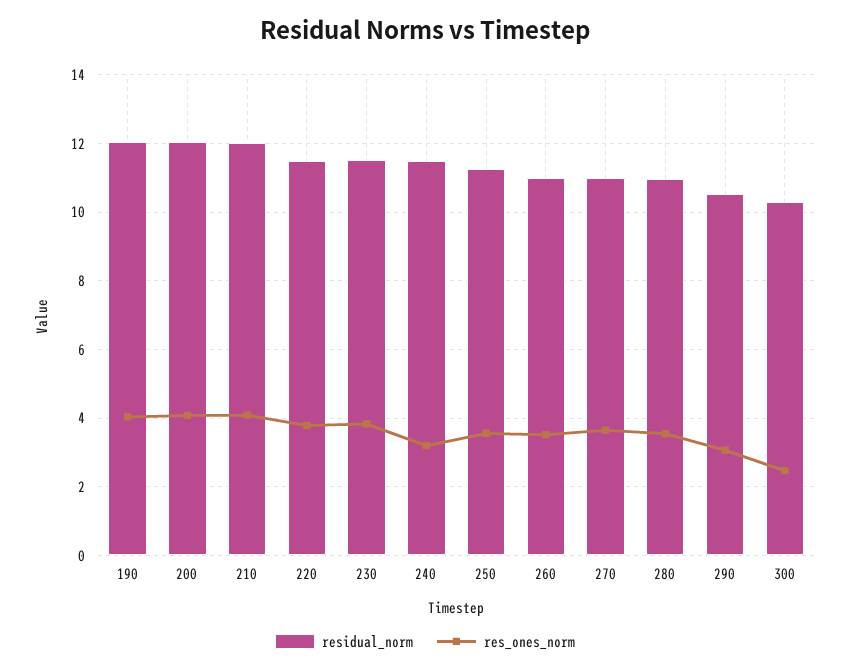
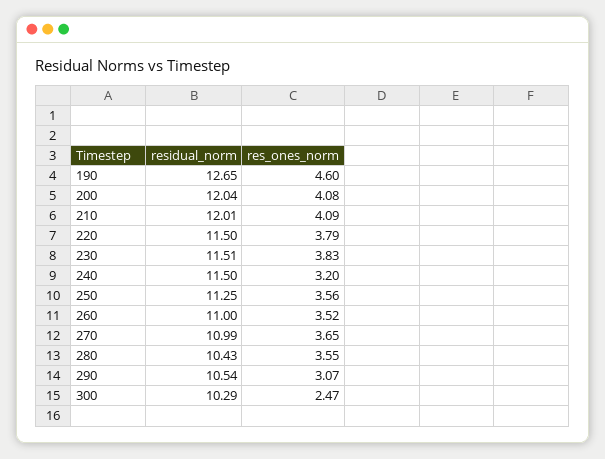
residual_norm, 190: 12 -> 12.65
res_ones_norm, 190: 4 -> 4.6
residual_norm, 280: 11 -> 10.43

